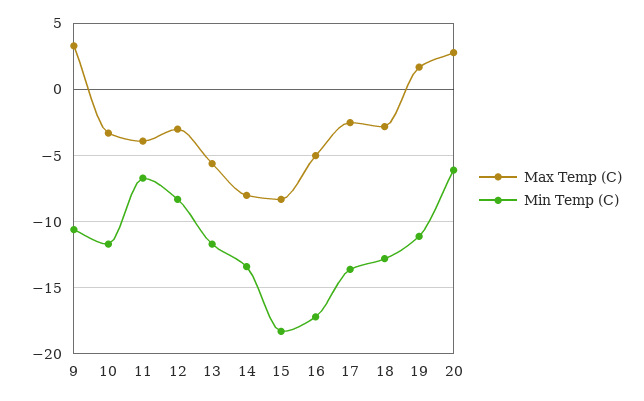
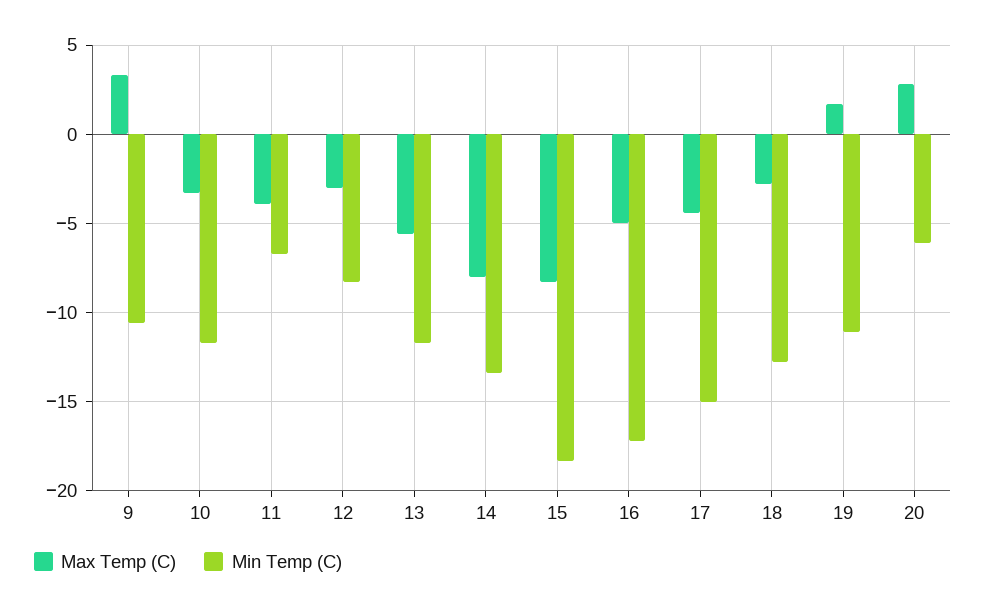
Max Temp (C), 17: -2.5 -> -4.5
Min Temp (C), 17: -13.5 -> -15

